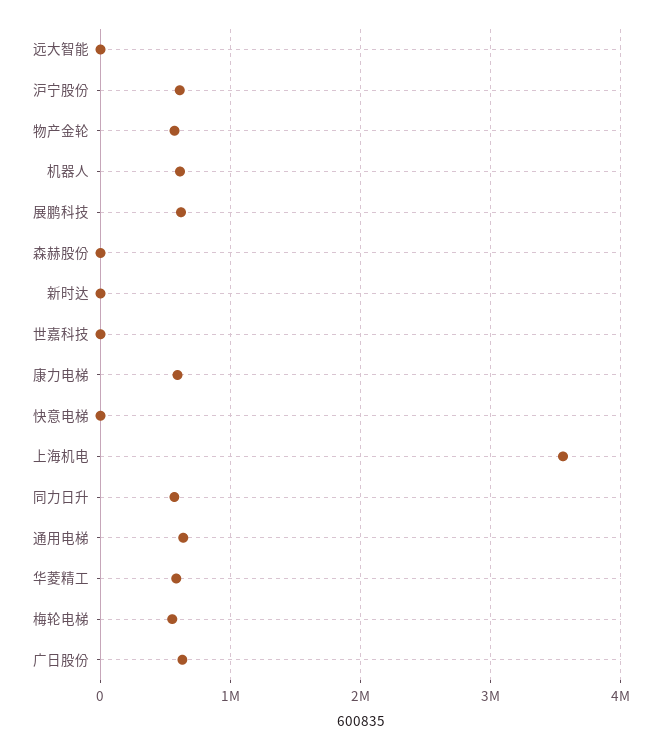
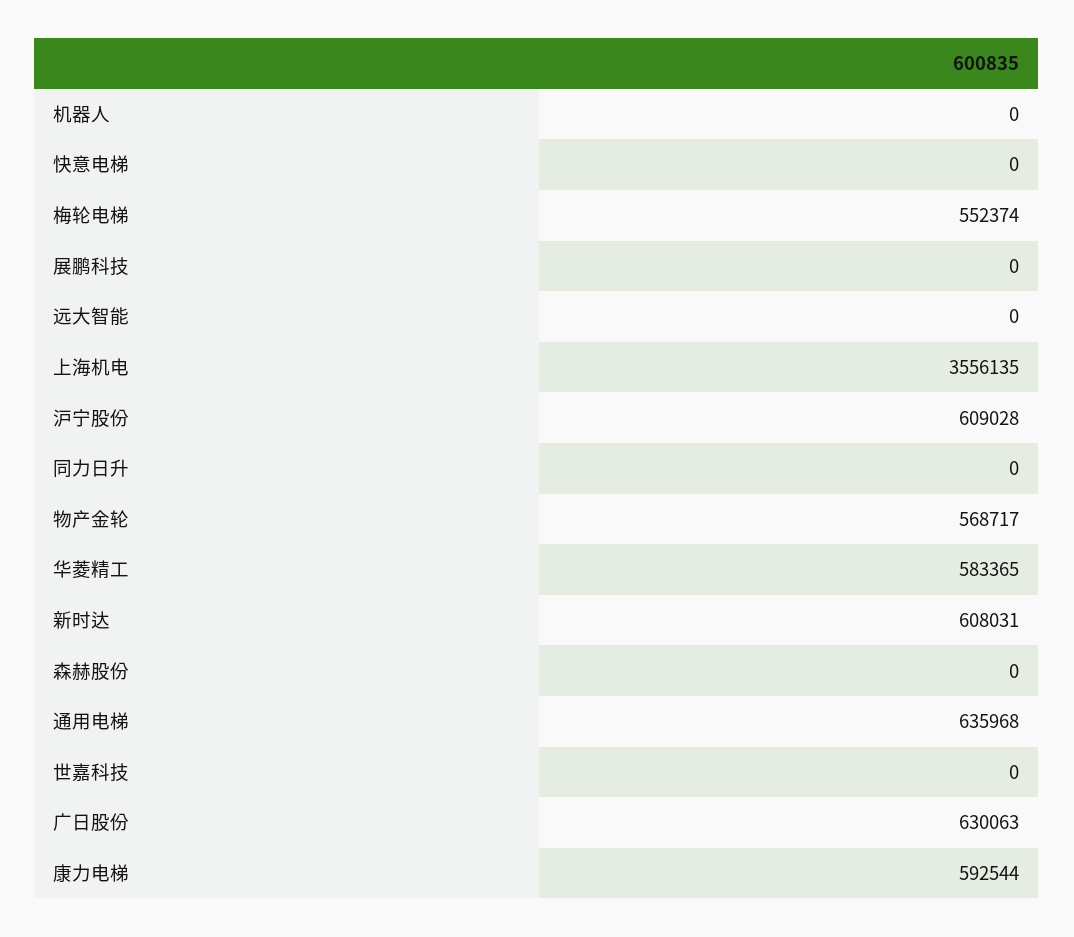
机器人: 600000 -> 0
展鹏科技: 600000 -> 0
新时达: 0 -> 608031
同力日升: 600000 -> 0

